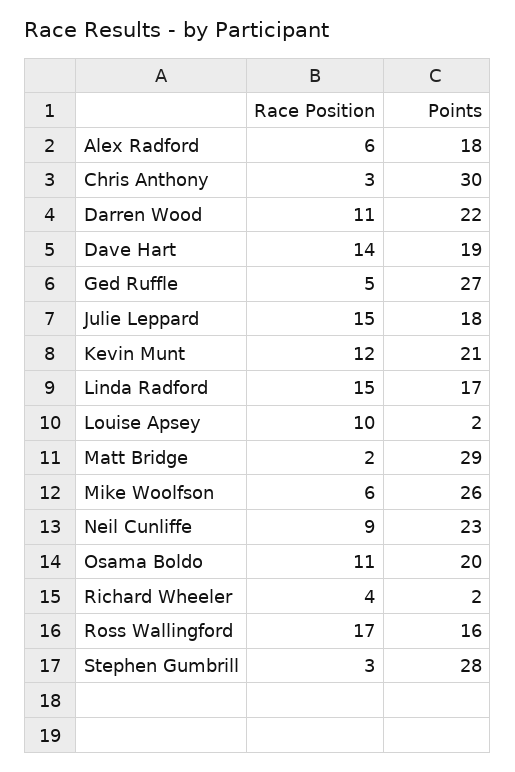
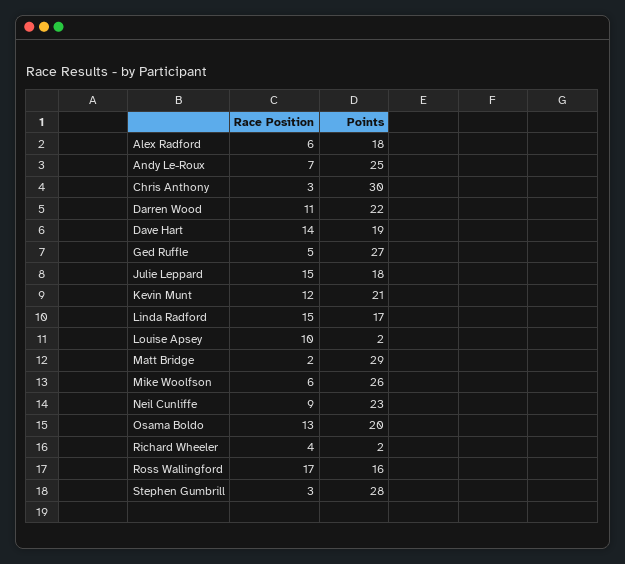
Race Position, Osama Boldo: 11 -> 13
Race Position, Andy Le-Roux: none -> 7
Points, Andy Le-Roux: none -> 25

